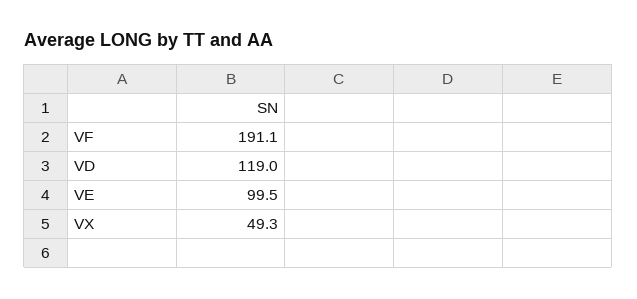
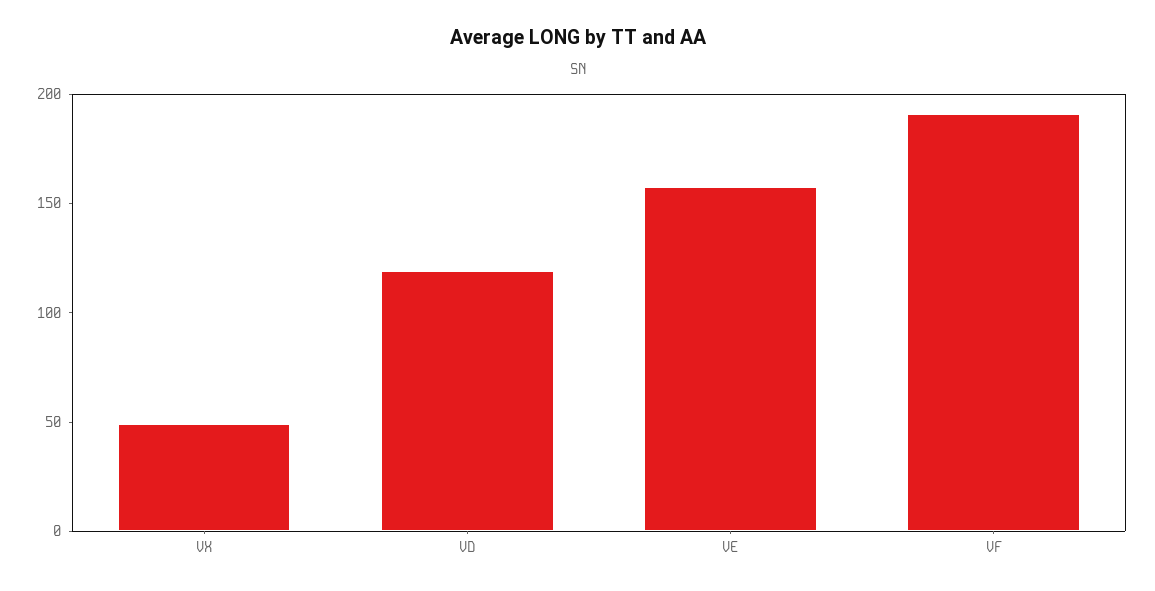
VE: 99.5 -> 160

